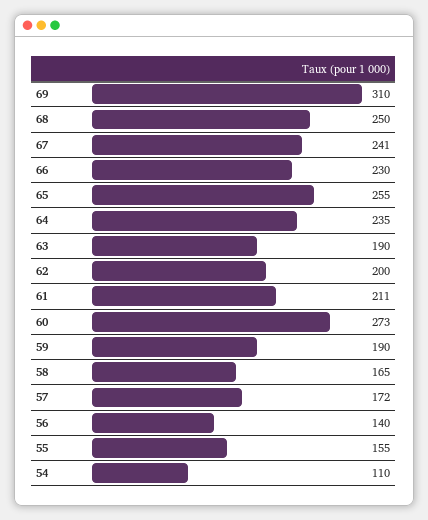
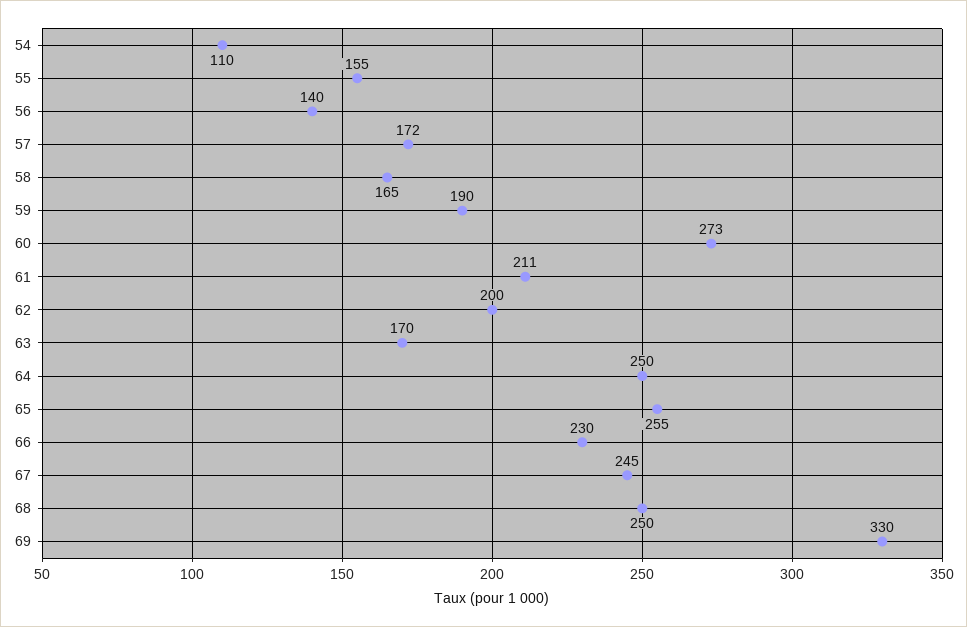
69: 310 -> 330
67: 241 -> 245
64: 235 -> 250
63: 190 -> 170

